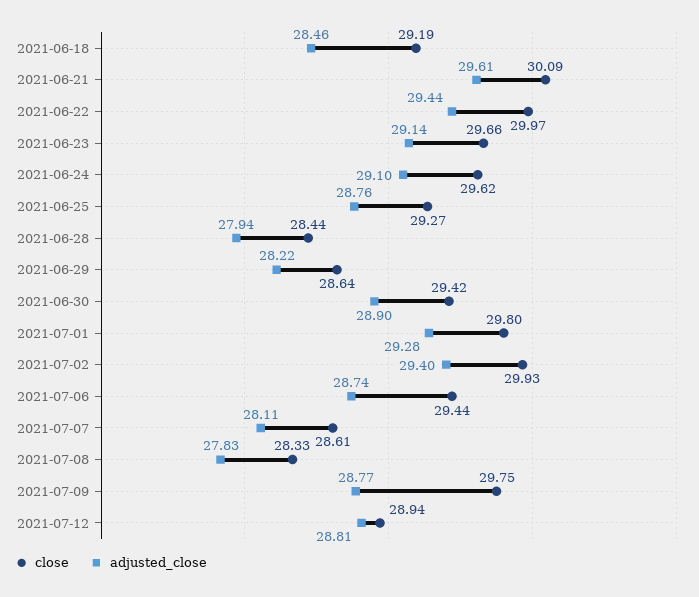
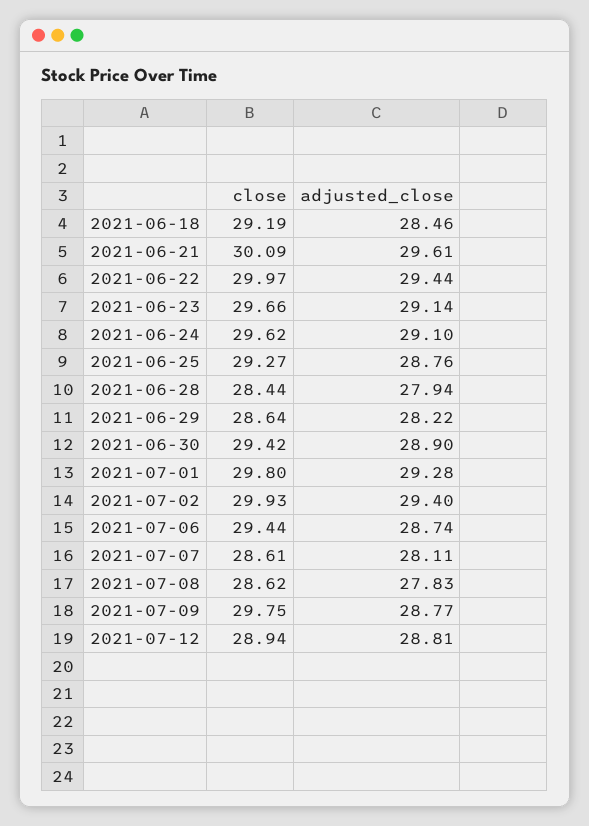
close, 2021-07-08: 28.33 -> 28.62

